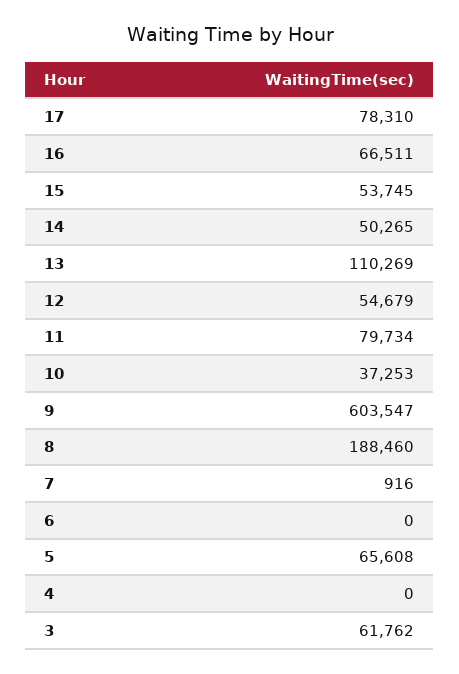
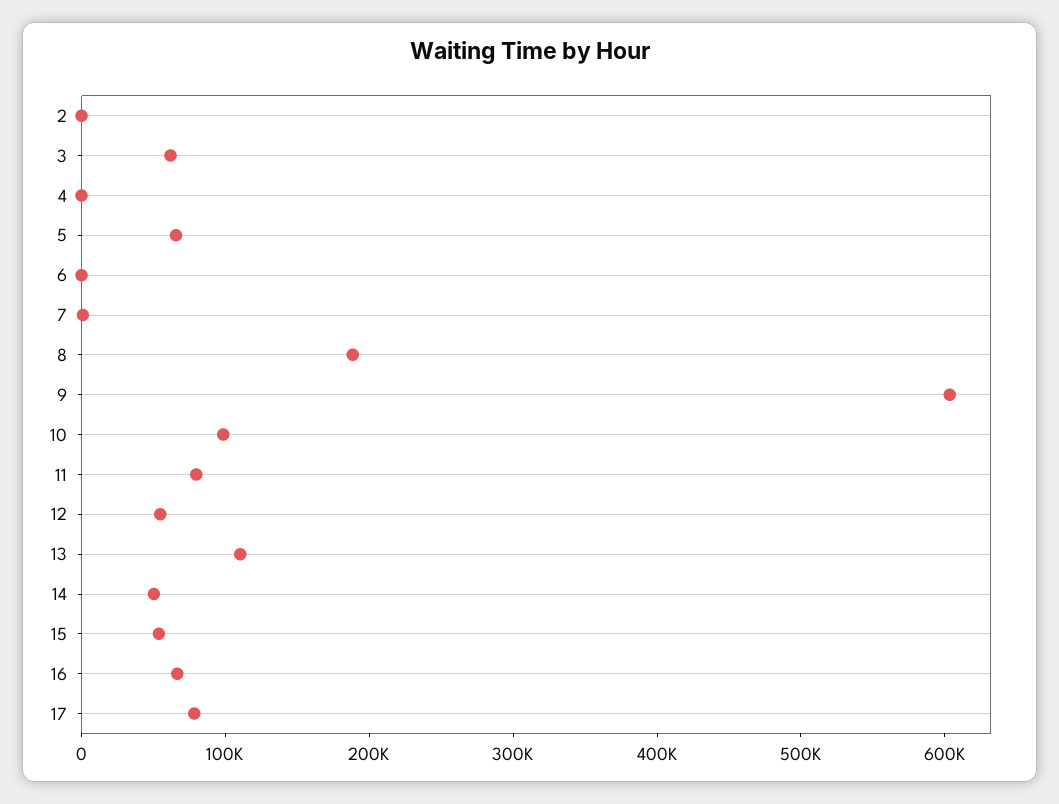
10: 37253 -> 100000
2: none -> 0

